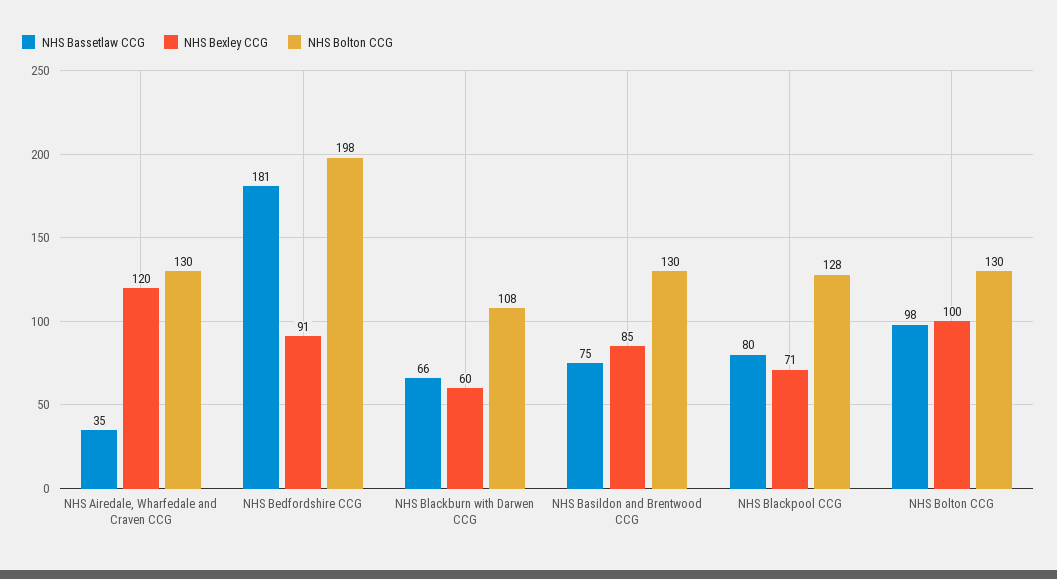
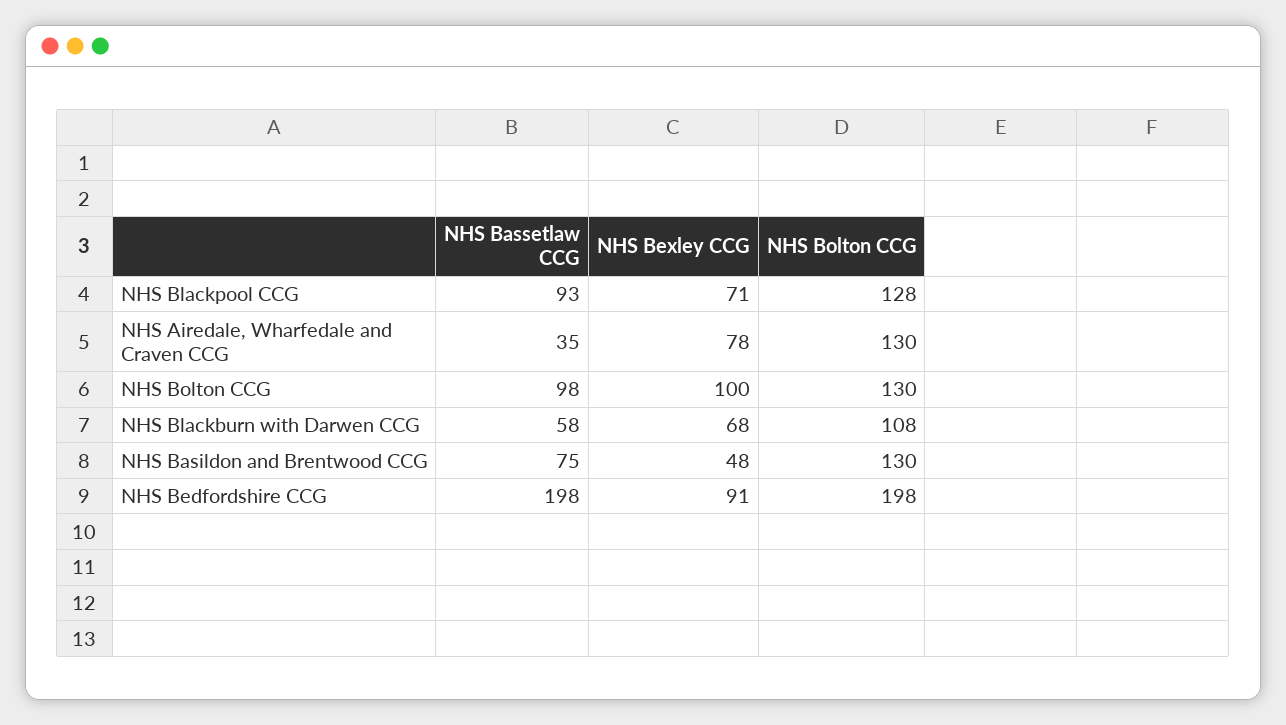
NHS Bexley CCG, NHS Airedale, Wharfedale and Craven CCG: 120 -> 78
NHS Bassetlaw CCG, NHS Bedfordshire CCG: 181 -> 198
NHS Bassetlaw CCG, NHS Blackburn with Darwen CCG: 66 -> 58
NHS Bexley CCG, NHS Blackburn with Darwen CCG: 60 -> 68
NHS Bexley CCG, NHS Basildon and Brentwood CCG: 85 -> 48
NHS Bassetlaw CCG, NHS Blackpool CCG: 80 -> 93

